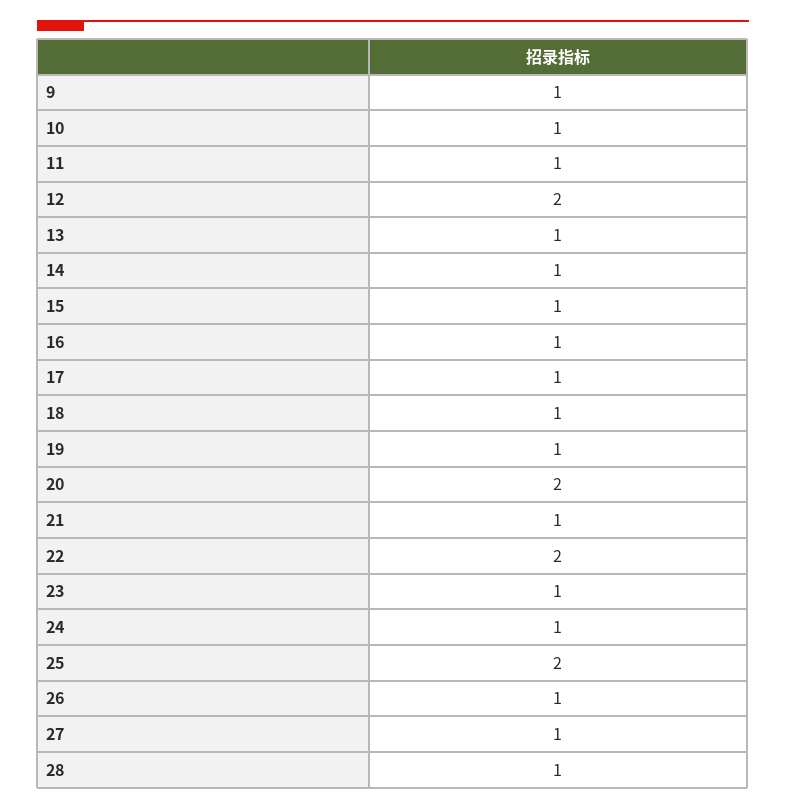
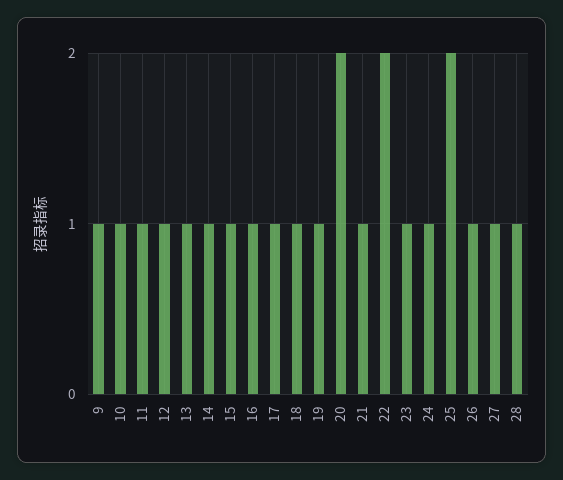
12: 2 -> 1

